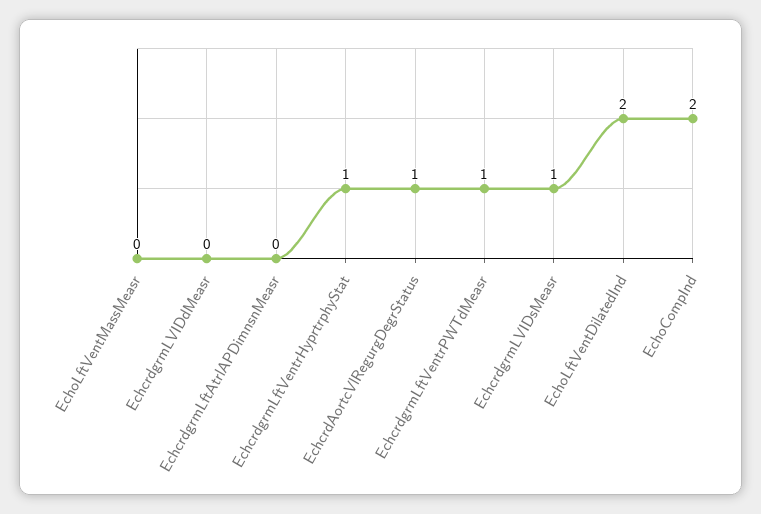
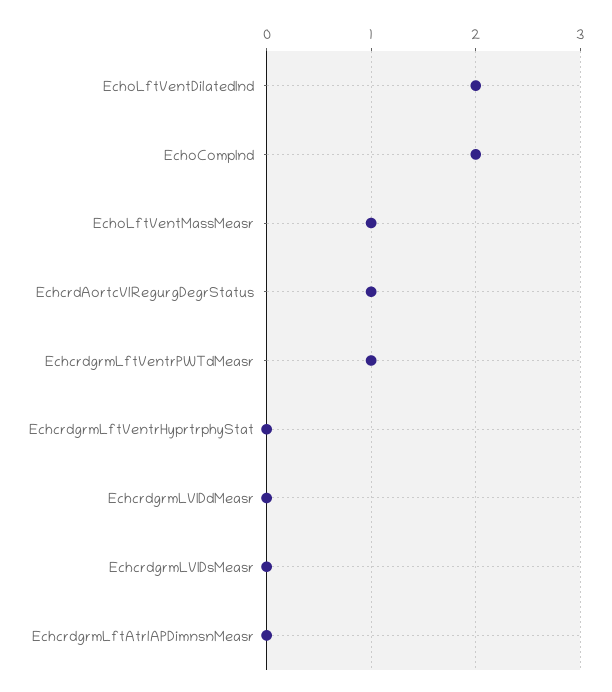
EchoLftVentMassMeasr: 0 -> 1
EchcrdgrmLftVentrHyprtrphyStat: 1 -> 0
EchcrdgrmLVIDsMeasr: 1 -> 0

